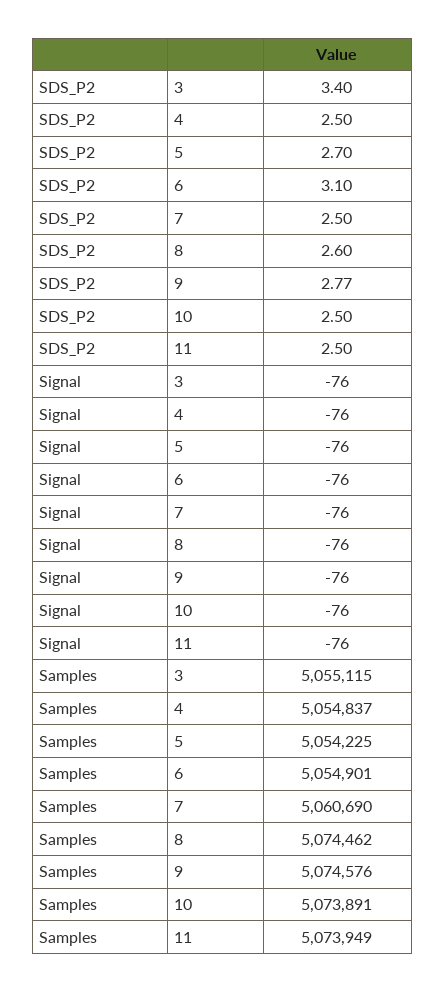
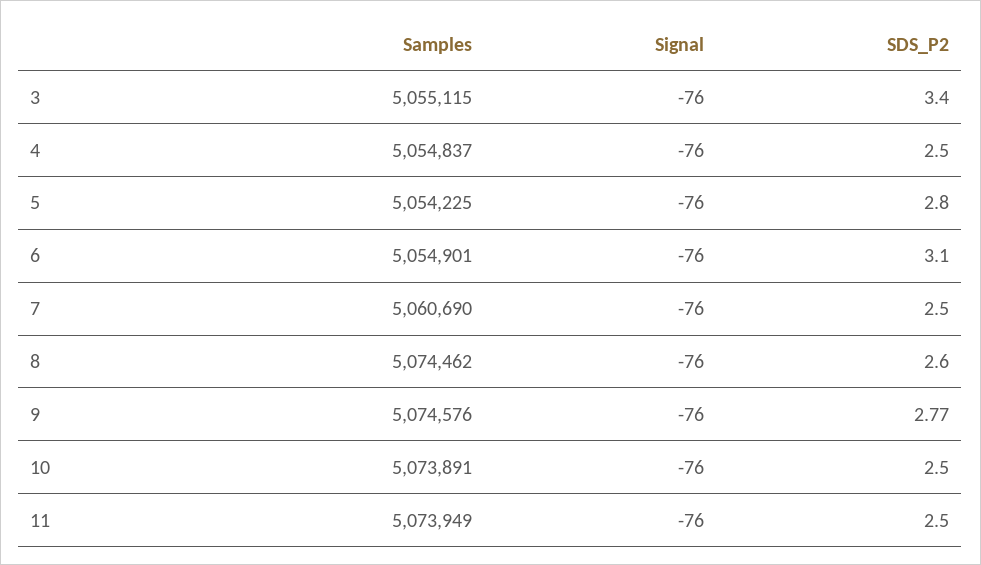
SDS_P2, 5: 2.7 -> 2.8

